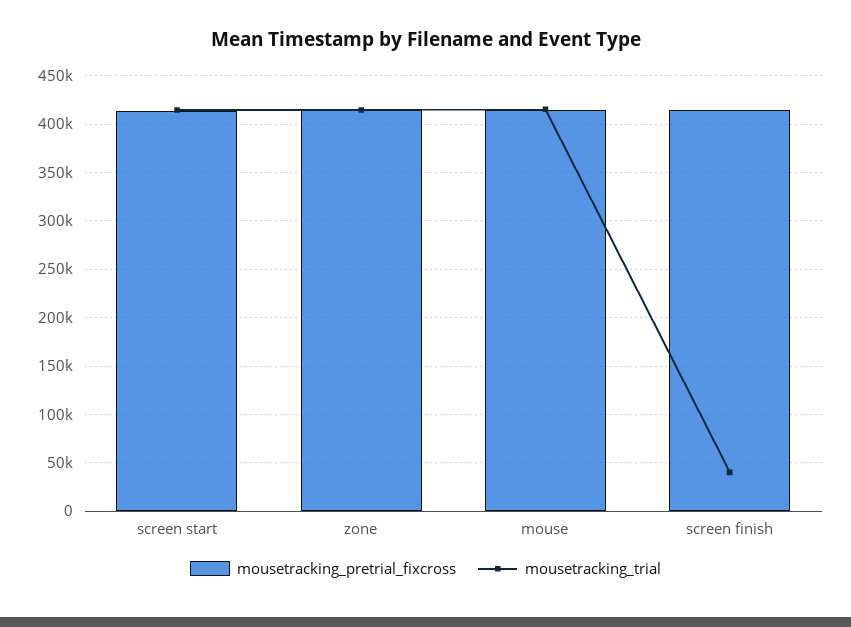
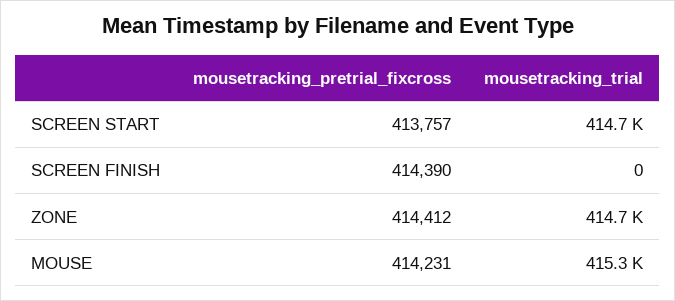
mousetracking_trial, screen finish: 40000 -> 0

